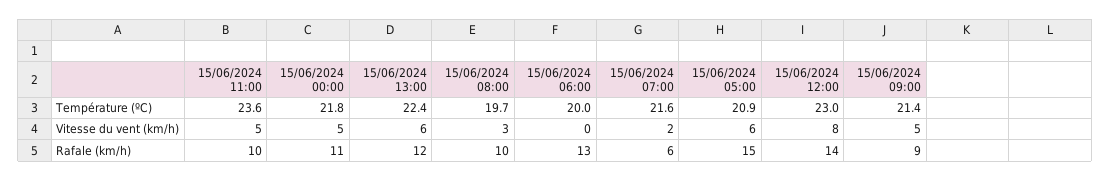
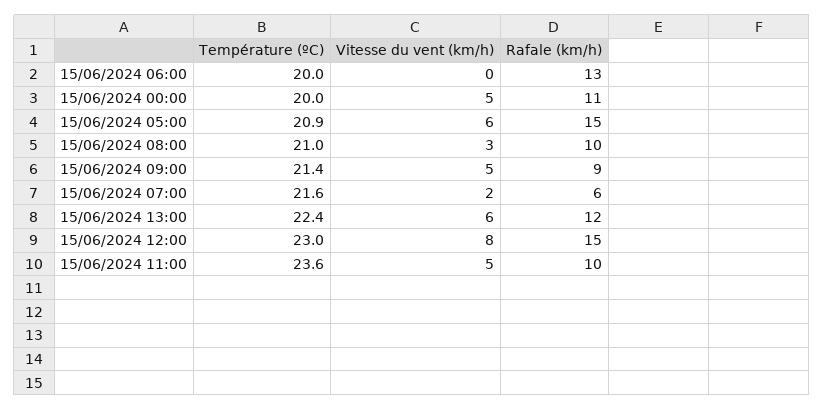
15/06/2024 00:00, Température (ºC): 21.8 -> 20
15/06/2024 08:00, Température (ºC): 19.7 -> 21
15/06/2024 12:00, Rafale (km/h): 14 -> 15

